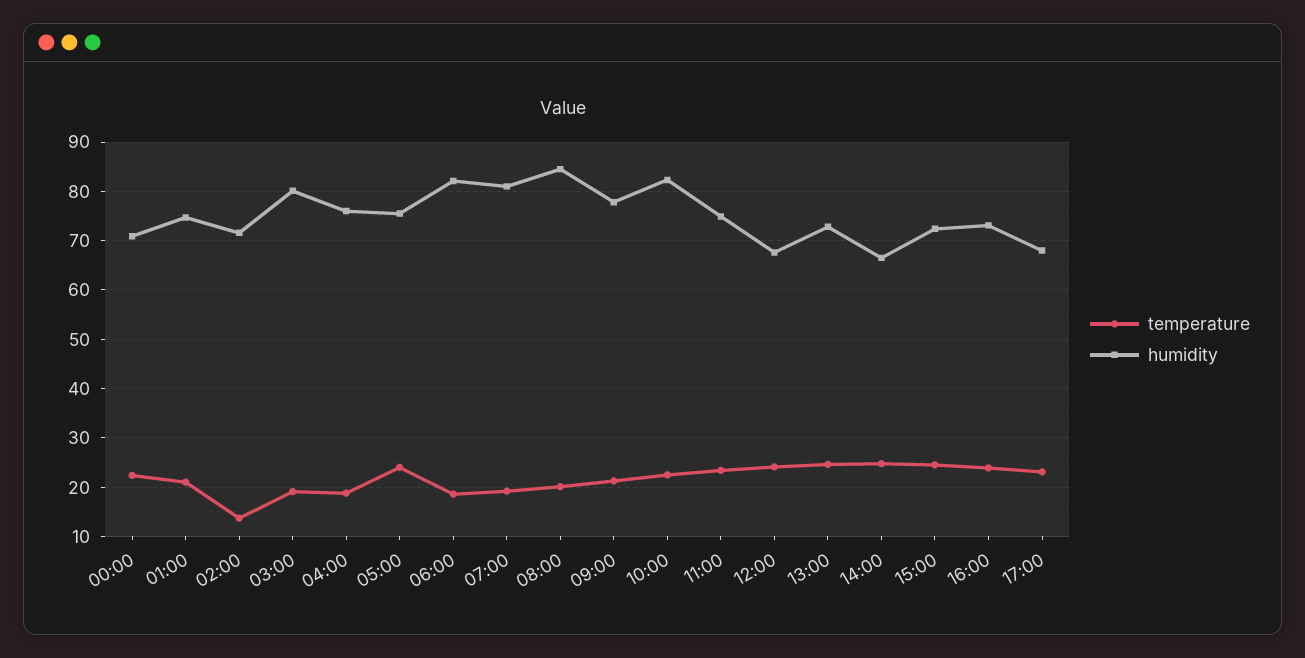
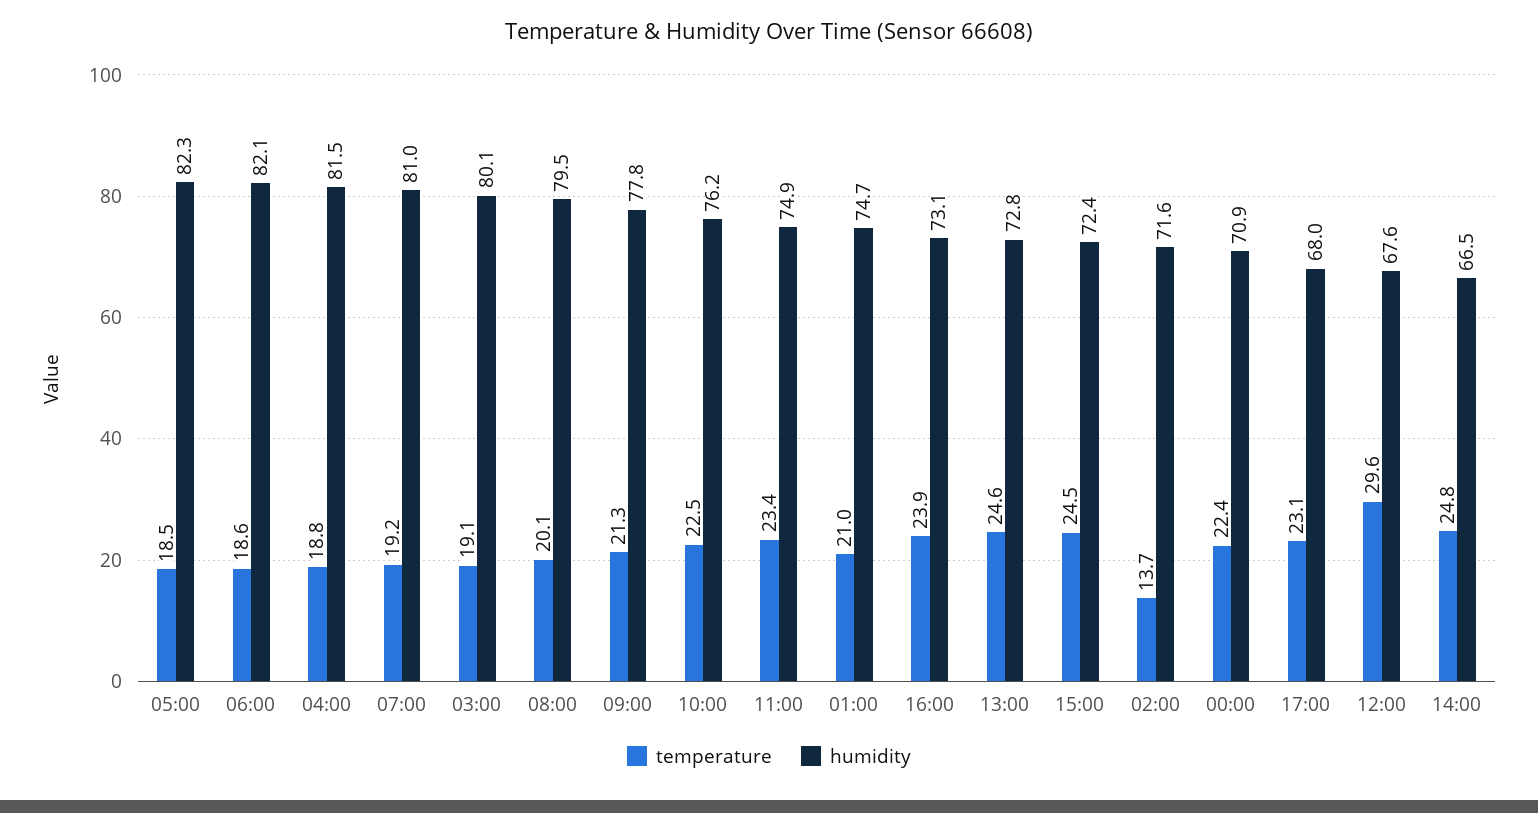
humidity, 04:00: 76 -> 81.5
temperature, 05:00: 24 -> 18.5
humidity, 05:00: 76 -> 82.3
humidity, 08:00: 84 -> 79.5
humidity, 10:00: 82 -> 76.2
temperature, 12:00: 24 -> 29.6

